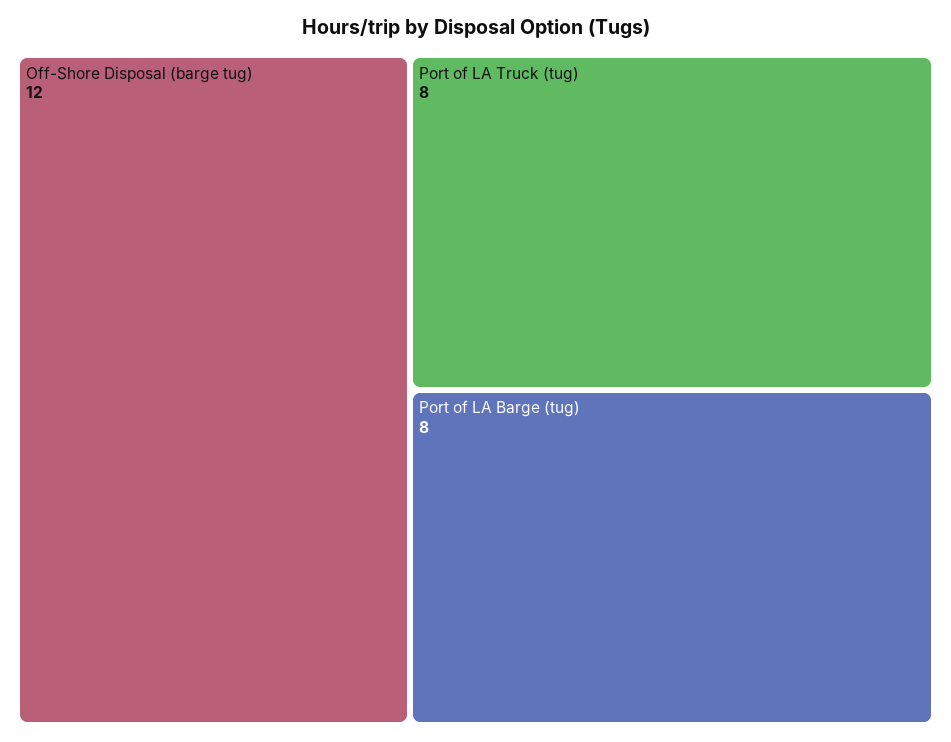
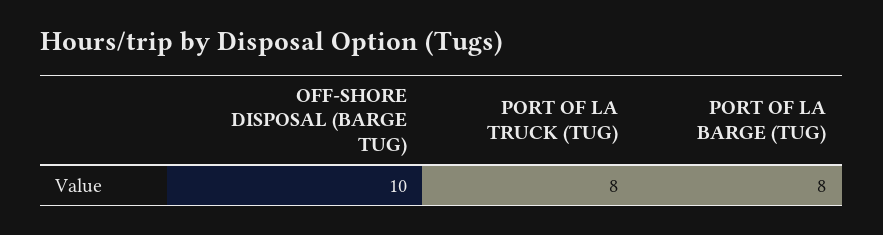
Off-Shore Disposal (barge tug): 12 -> 10

